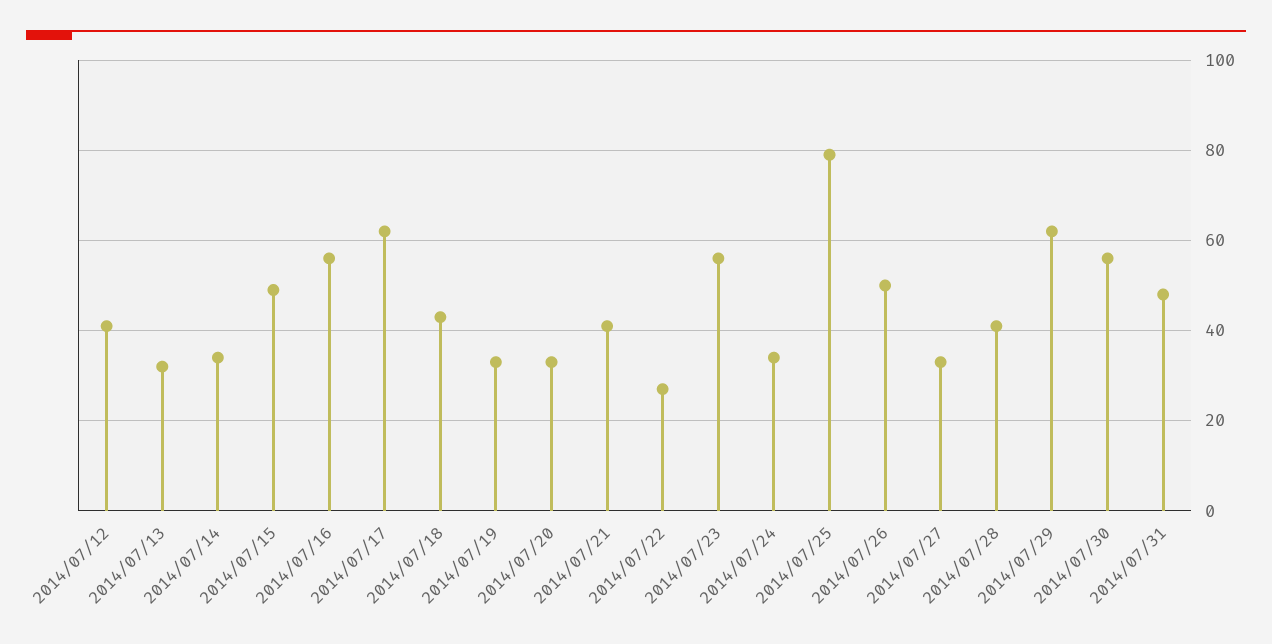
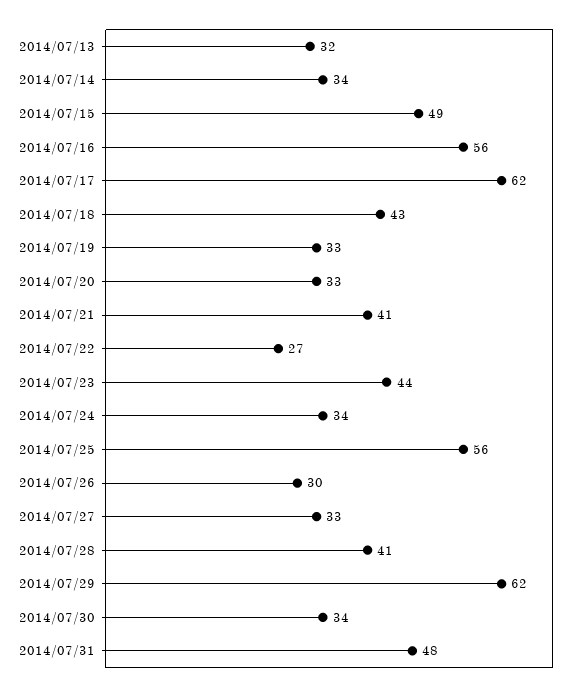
2014/07/12: 40 -> none
2014/07/23: 55 -> 44
2014/07/25: 80 -> 56
2014/07/26: 50 -> 30
2014/07/30: 55 -> 34

